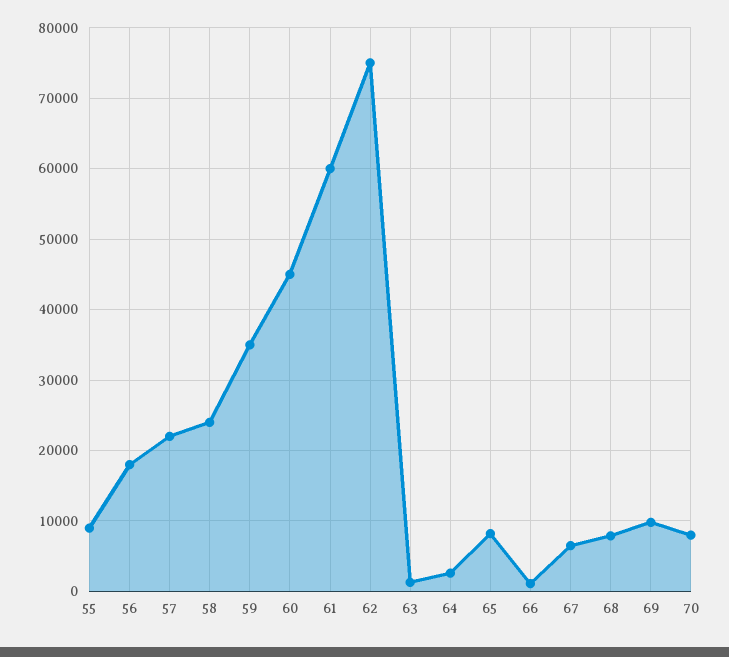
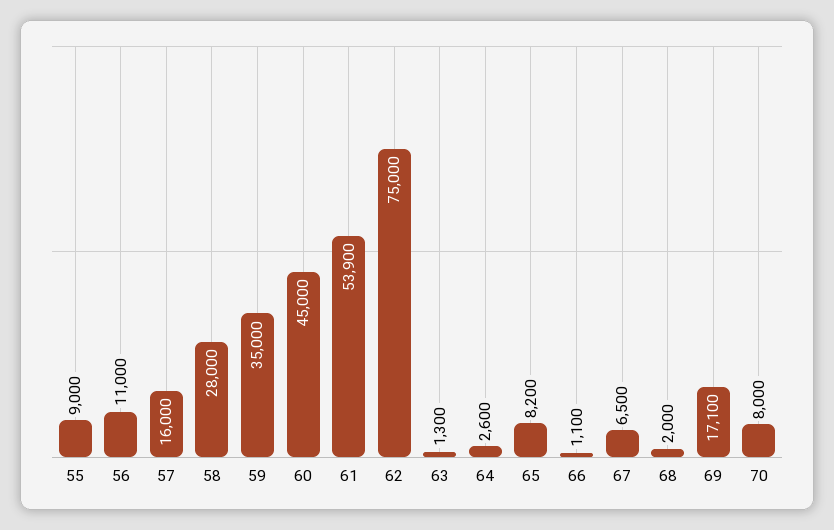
56: 18000 -> 11000
57: 22000 -> 16000
58: 24000 -> 28000
61: 60000 -> 53900
68: 8000 -> 2000
69: 10000 -> 17100

